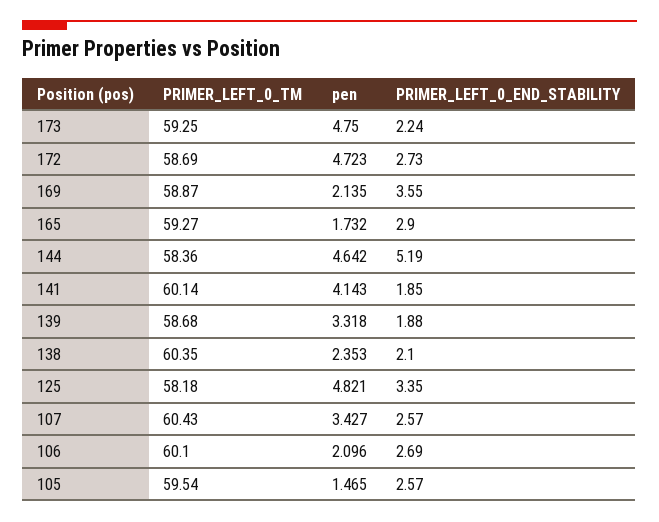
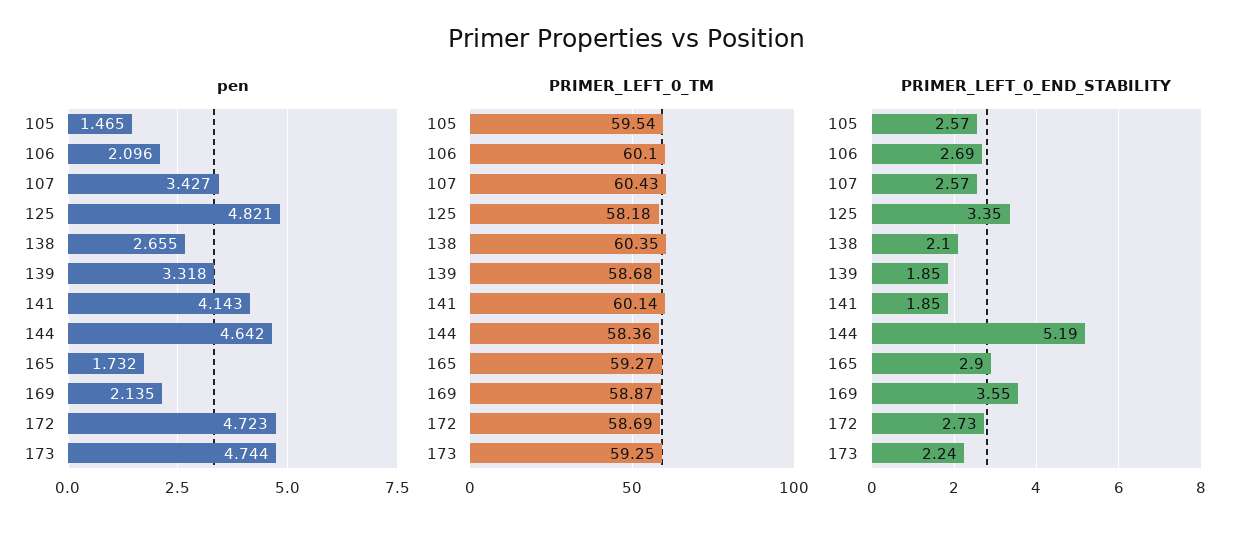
pen, 173: 4.75 -> 4.744
PRIMER_LEFT_0_END_STABILITY, 139: 1.88 -> 1.85
pen, 138: 2.353 -> 2.655

